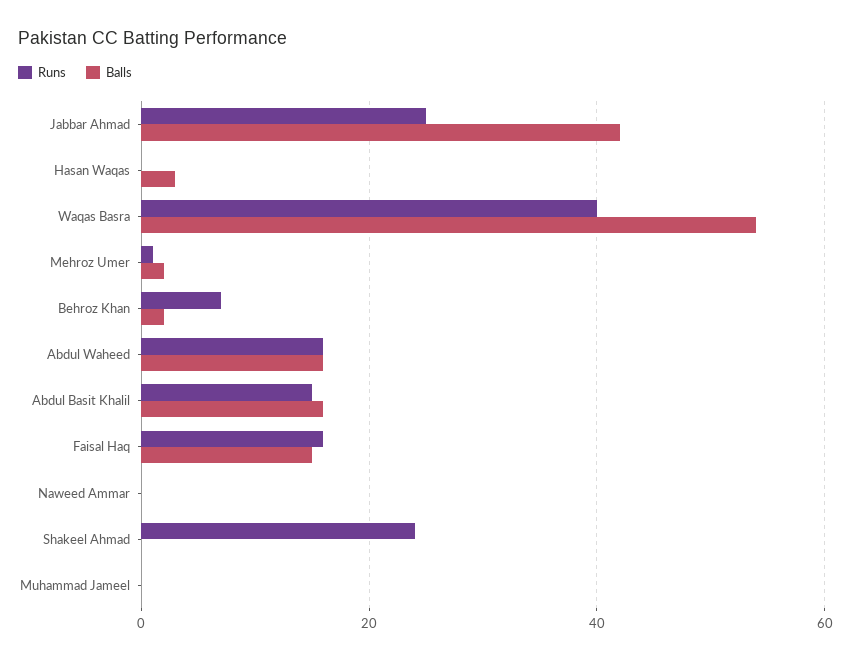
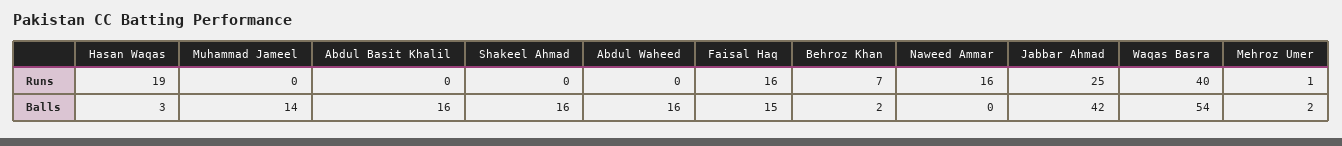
Runs, Hasan Waqas: 0 -> 19
Runs, Abdul Waheed: 15 -> 0
Runs, Abdul Basit Khalil: 15 -> 0
Runs, Naweed Ammar: 0 -> 16
Runs, Shakeel Ahmad: 25 -> 0
Balls, Shakeel Ahmad: 0 -> 16
Balls, Muhammad Jameel: 0 -> 14

